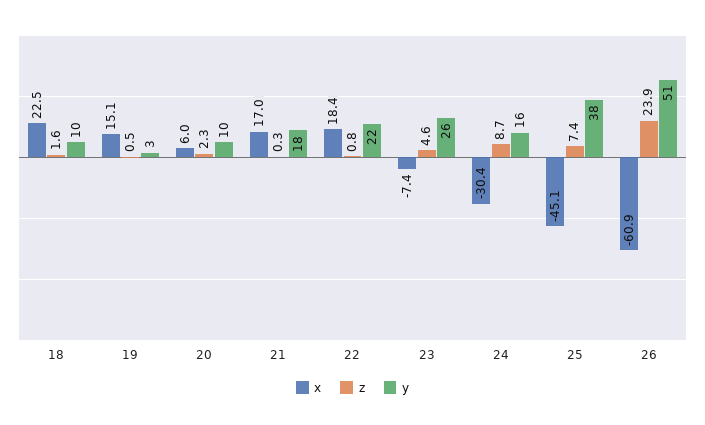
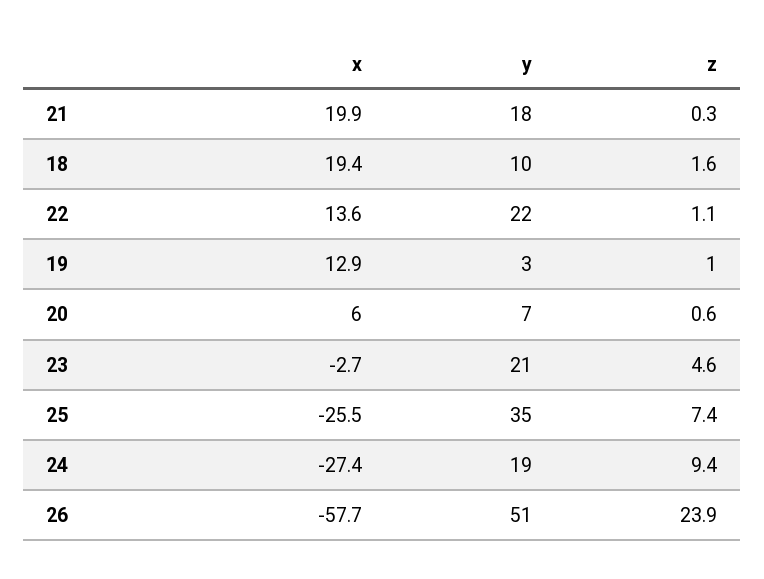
x, 18: 22.5 -> 19.4
x, 19: 15.1 -> 12.9
z, 19: 0.5 -> 1
z, 20: 2.3 -> 0.6
y, 20: 10 -> 7
x, 21: 17 -> 19.9
x, 22: 18.4 -> 13.6
z, 22: 0.8 -> 1.1
x, 23: -7.4 -> -2.7
y, 23: 26 -> 21
x, 24: -30.4 -> -27.4
z, 24: 8.7 -> 9.4
y, 24: 16 -> 19
x, 25: -45.1 -> -25.5
y, 25: 38 -> 35
x, 26: -60.9 -> -57.7

